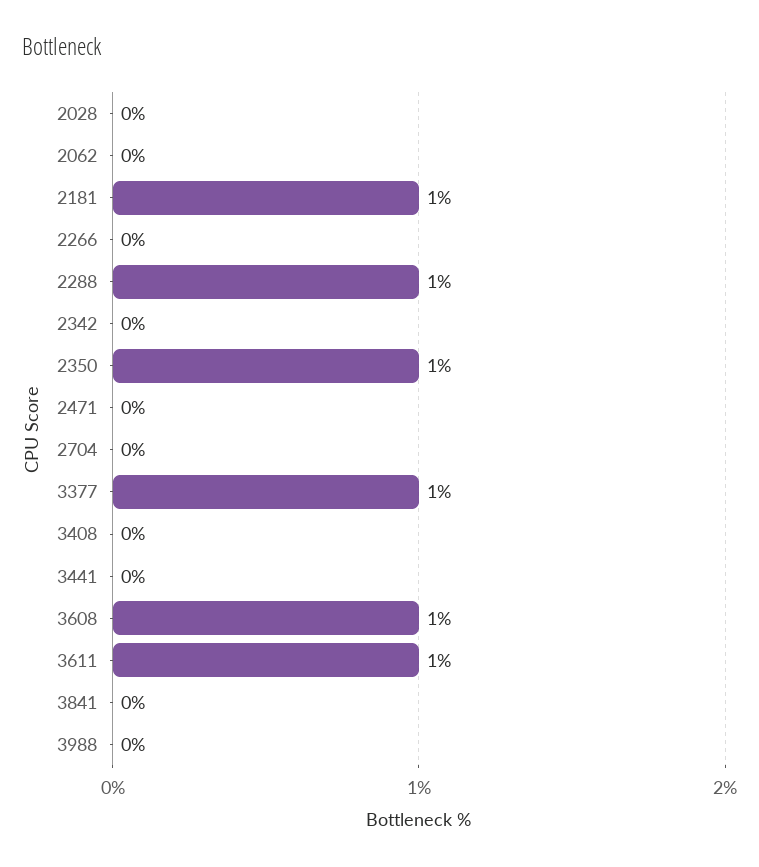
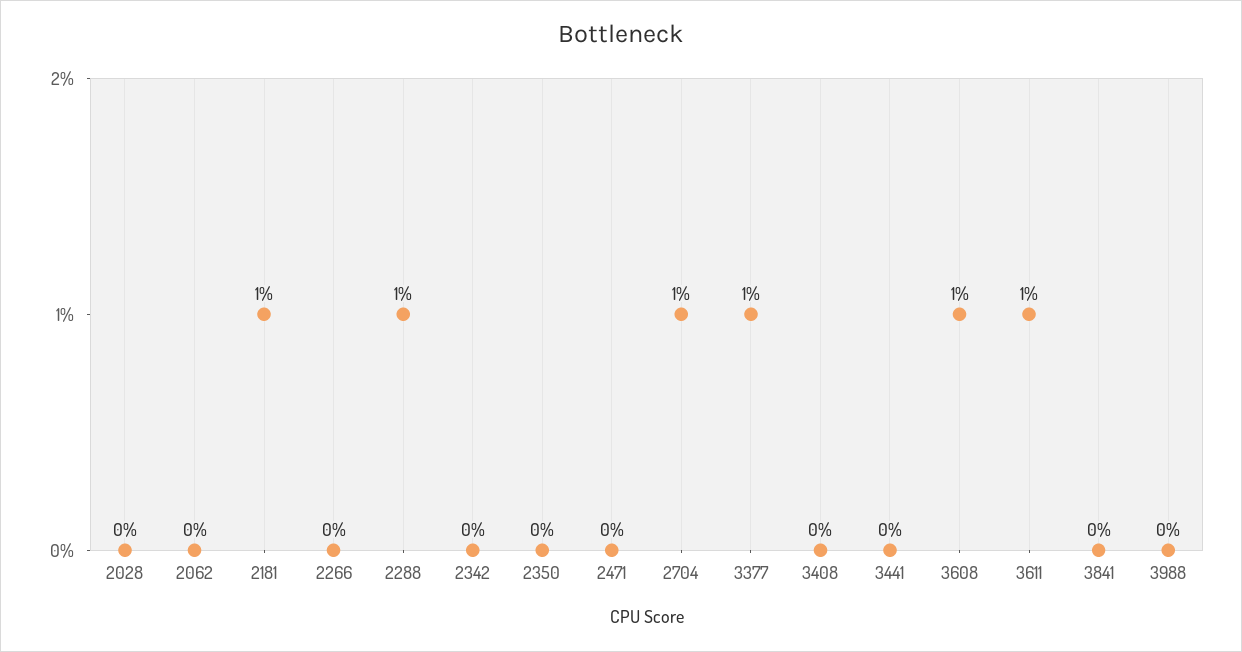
2350: 1 -> 0
2704: 0 -> 1

